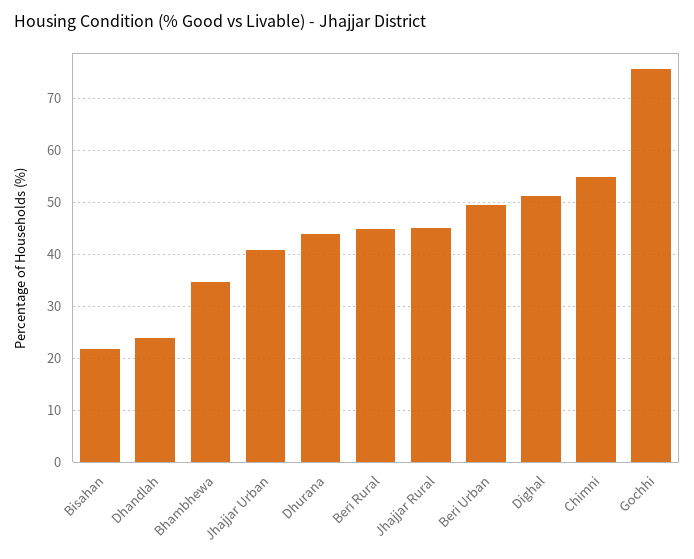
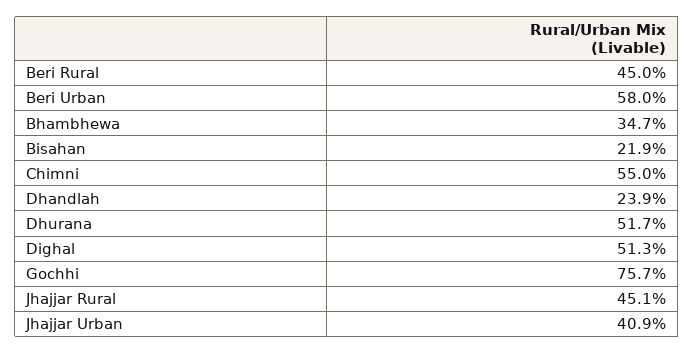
Dhurana: 44 -> 51.7
Beri Urban: 50 -> 58

